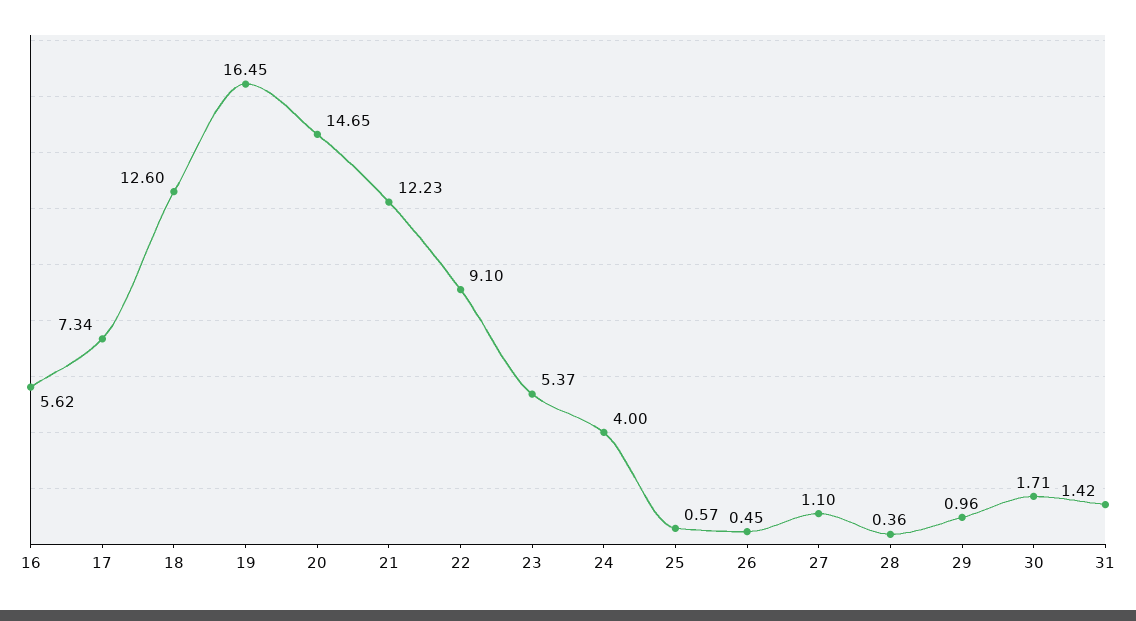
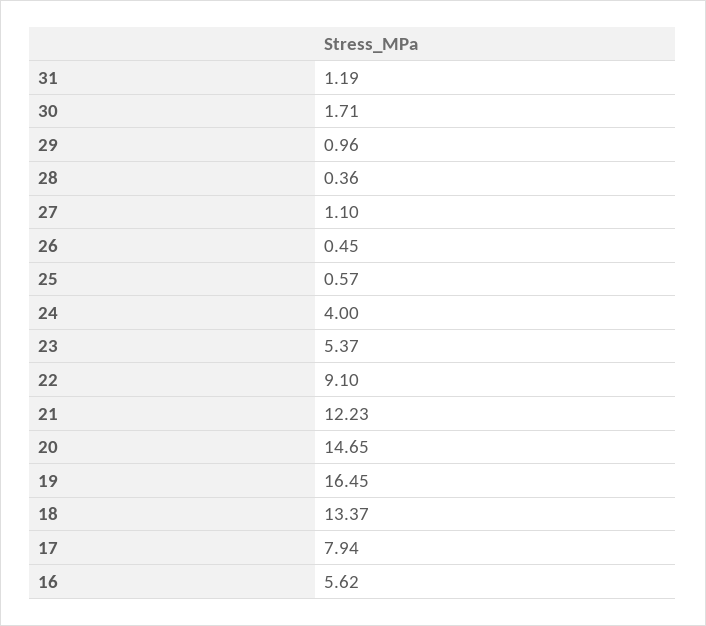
17: 7.34 -> 7.94
18: 12.6 -> 13.37
31: 1.42 -> 1.19

